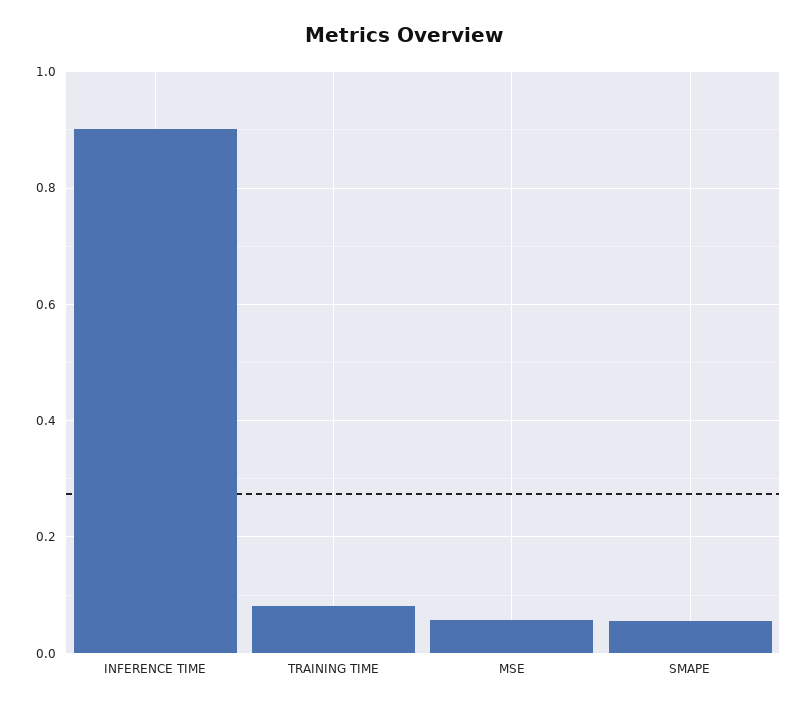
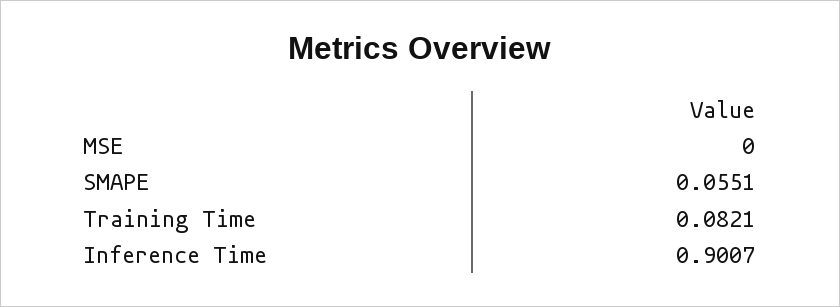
MSE: 0.06 -> 0

